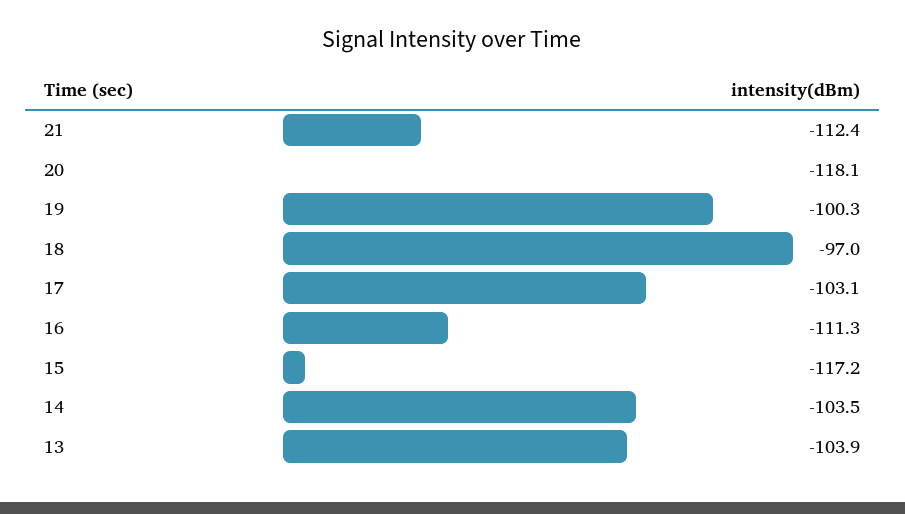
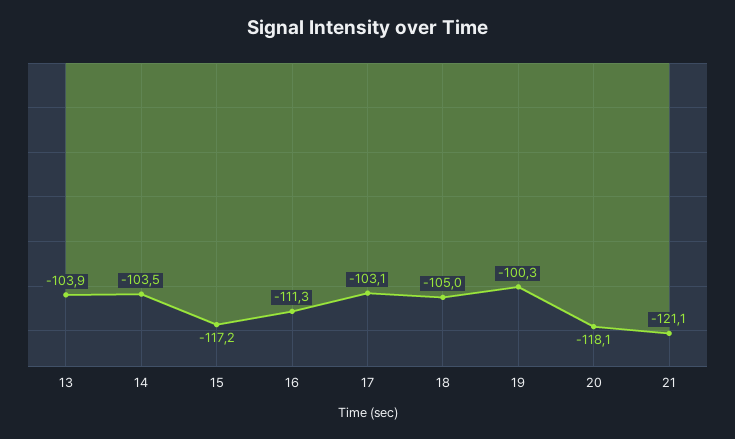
21: -112.4 -> -121.1
18: -97 -> -105

